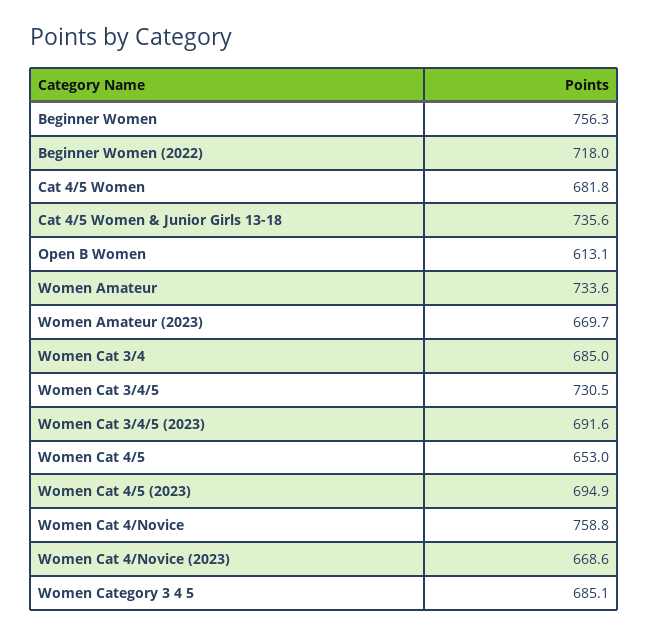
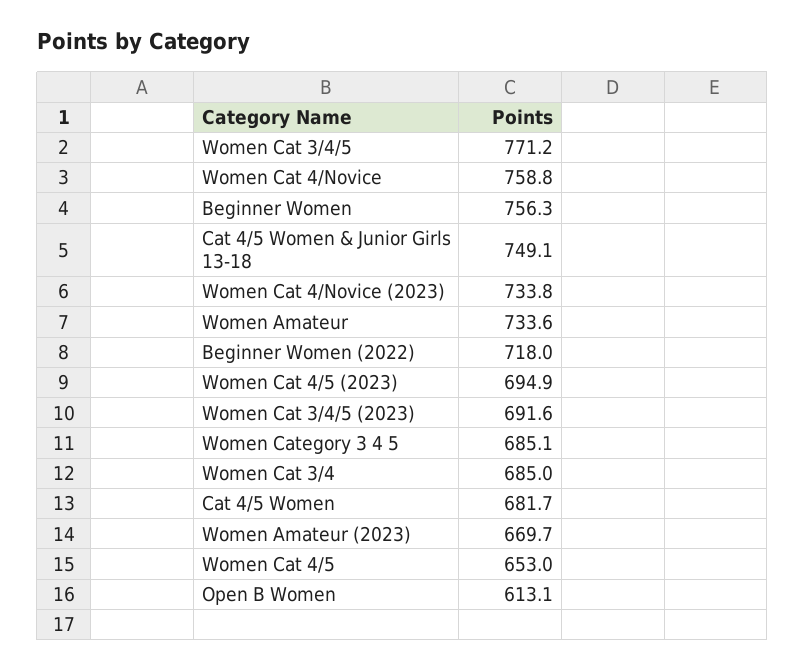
Cat 4/5 Women: 681.8 -> 681.7
Cat 4/5 Women & Junior Girls 13-18: 735.6 -> 749.1
Women Cat 3/4/5: 730.5 -> 771.2
Women Cat 4/Novice (2023): 668.6 -> 733.8

